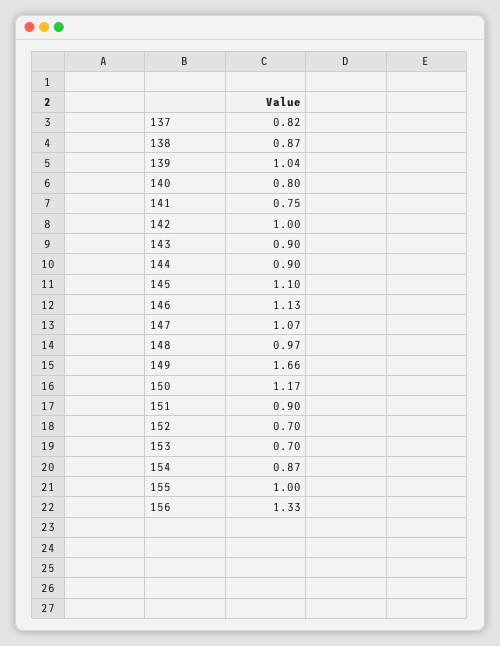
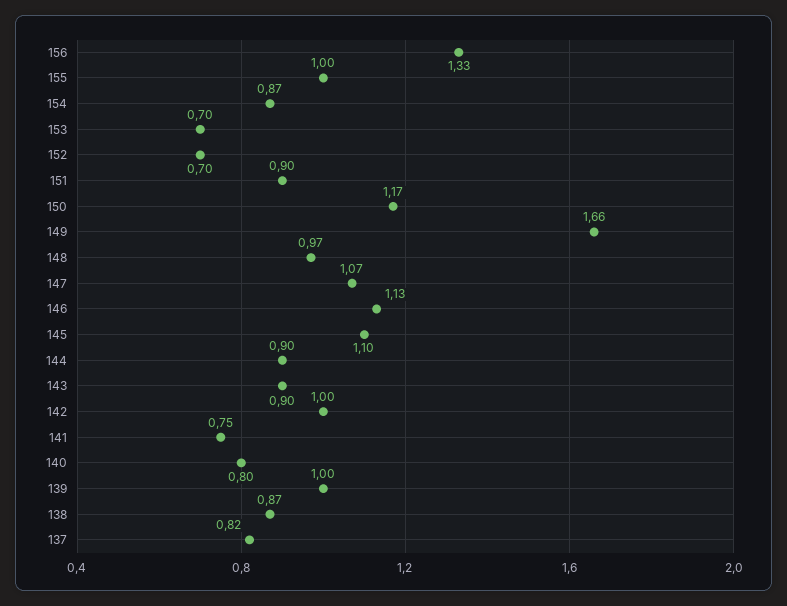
139: 1.04 -> 1

